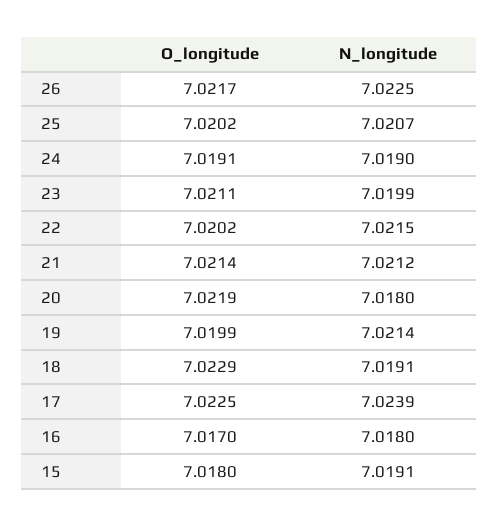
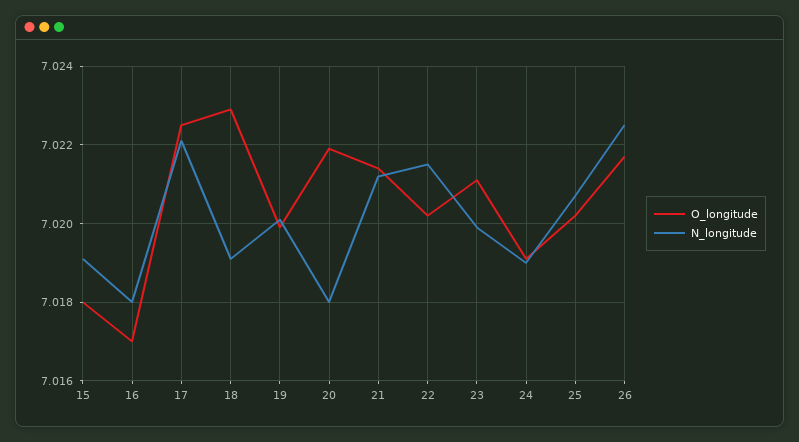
N_longitude, 19: 7.0214 -> 7.02
N_longitude, 17: 7.0239 -> 7.022

